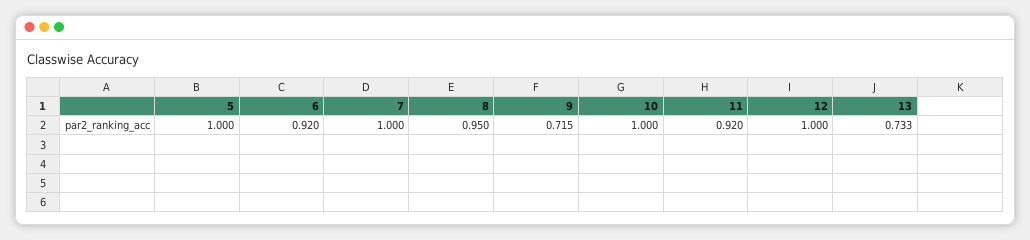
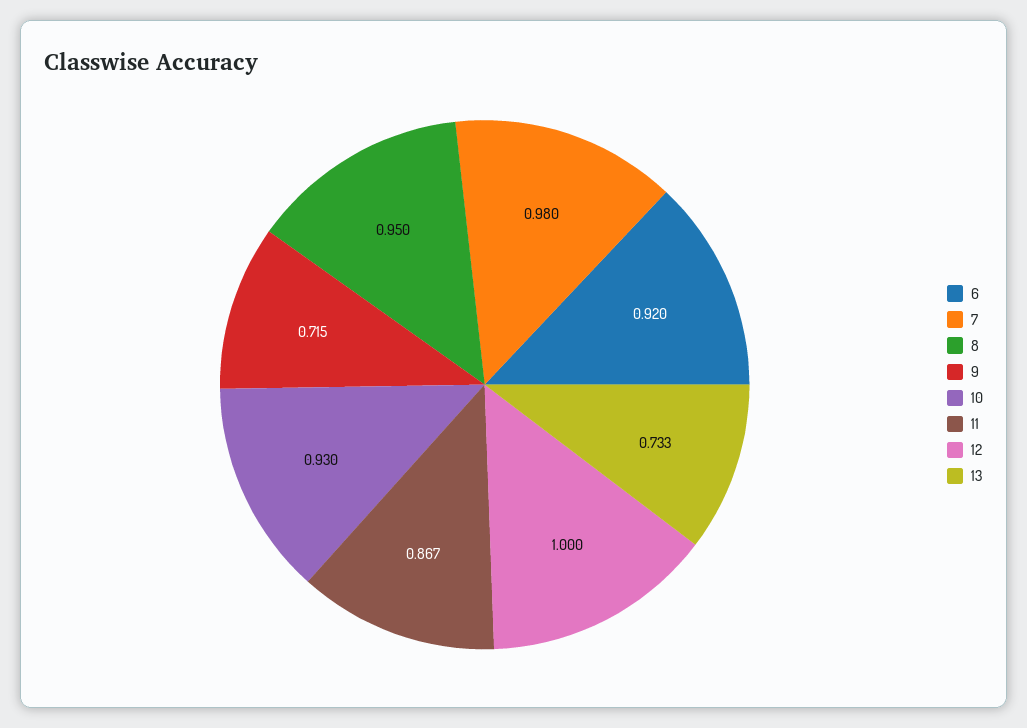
5: 1 -> none
7: 1 -> 0.98
10: 1 -> 0.93
11: 0.92 -> 0.867

